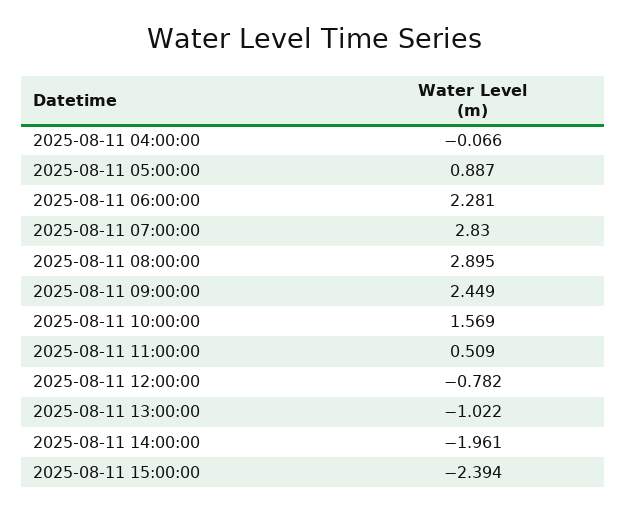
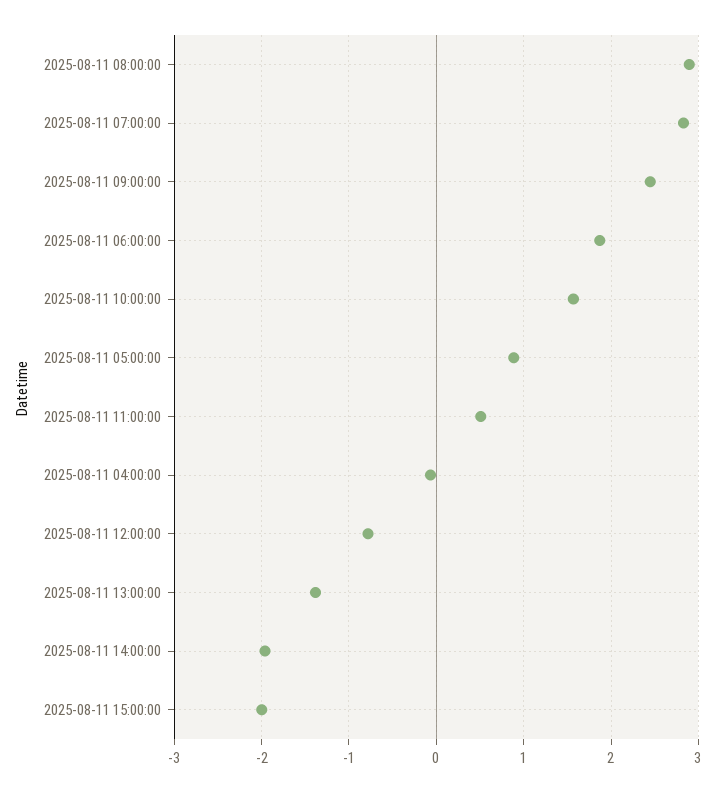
2025-08-11 06:00:00: 2.281 -> 1.9
2025-08-11 13:00:00: -1.022 -> -1.4
2025-08-11 15:00:00: -2.394 -> -2

